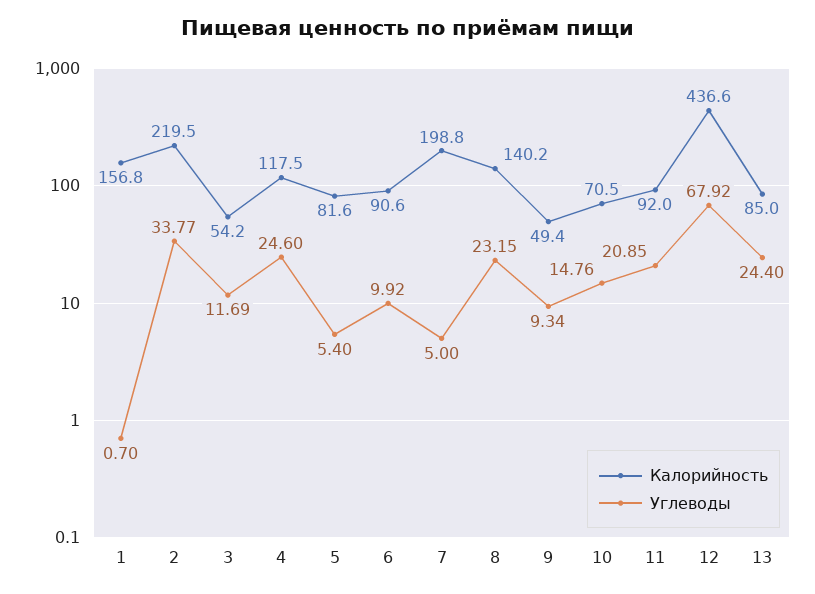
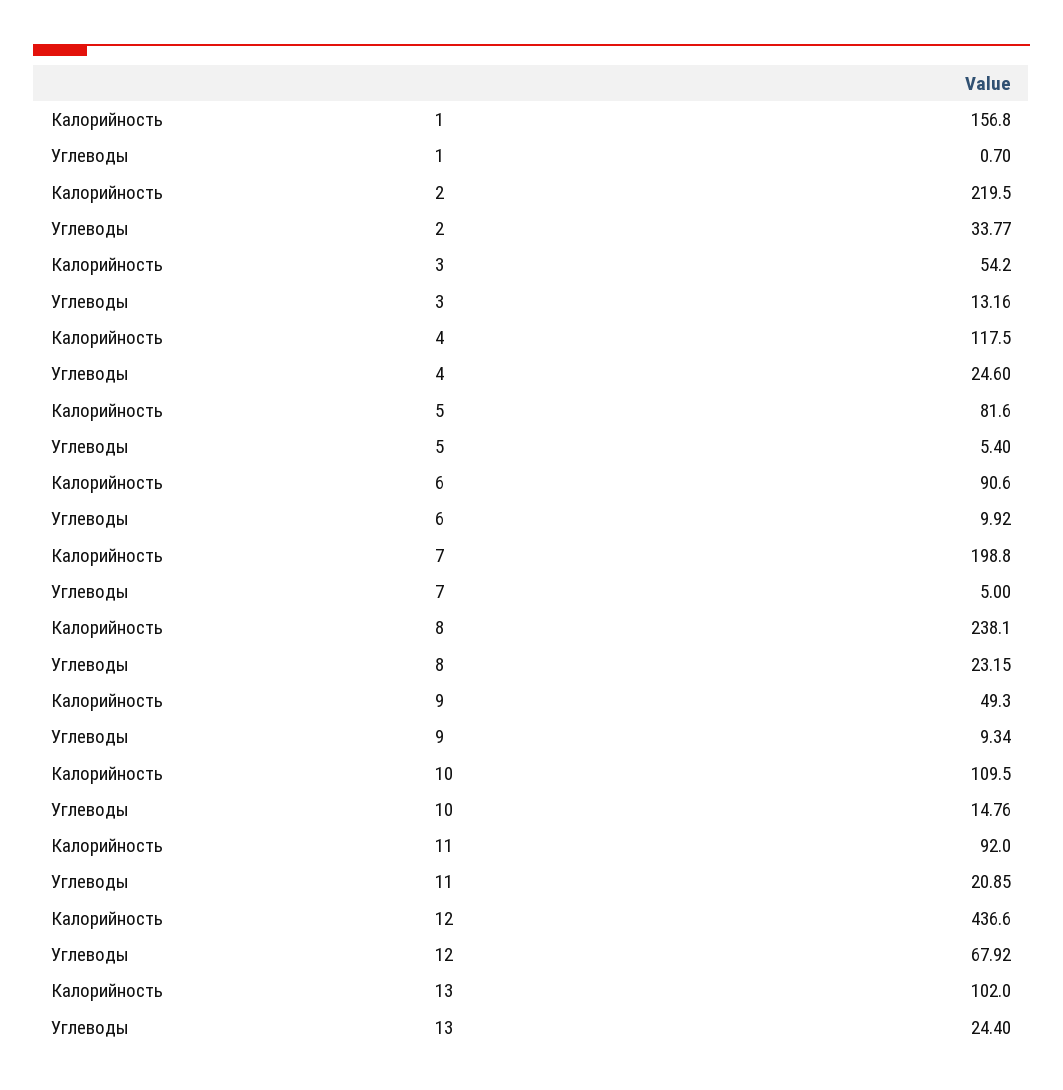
Углеводы, 3: 11.69 -> 13.16
Калорийность, 8: 140.2 -> 238.1
Калорийность, 9: 49.4 -> 49.3
Калорийность, 10: 70.5 -> 109.5
Калорийность, 13: 85 -> 102

